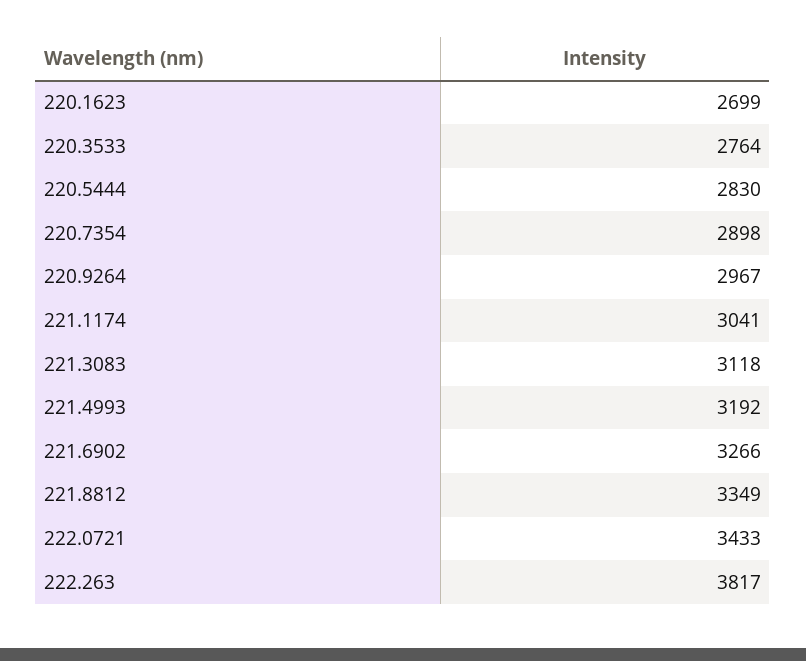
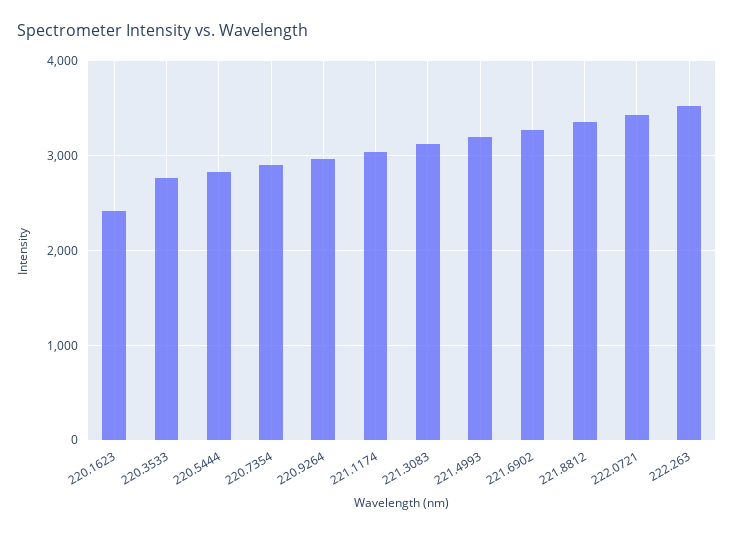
220.1623: 2699 -> 2400
222.263: 3817 -> 3500

